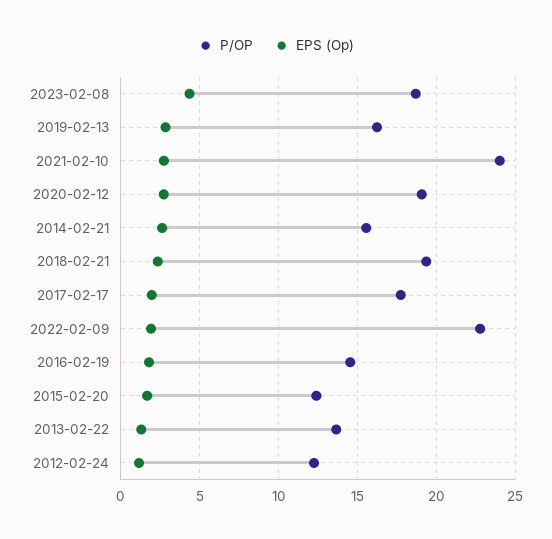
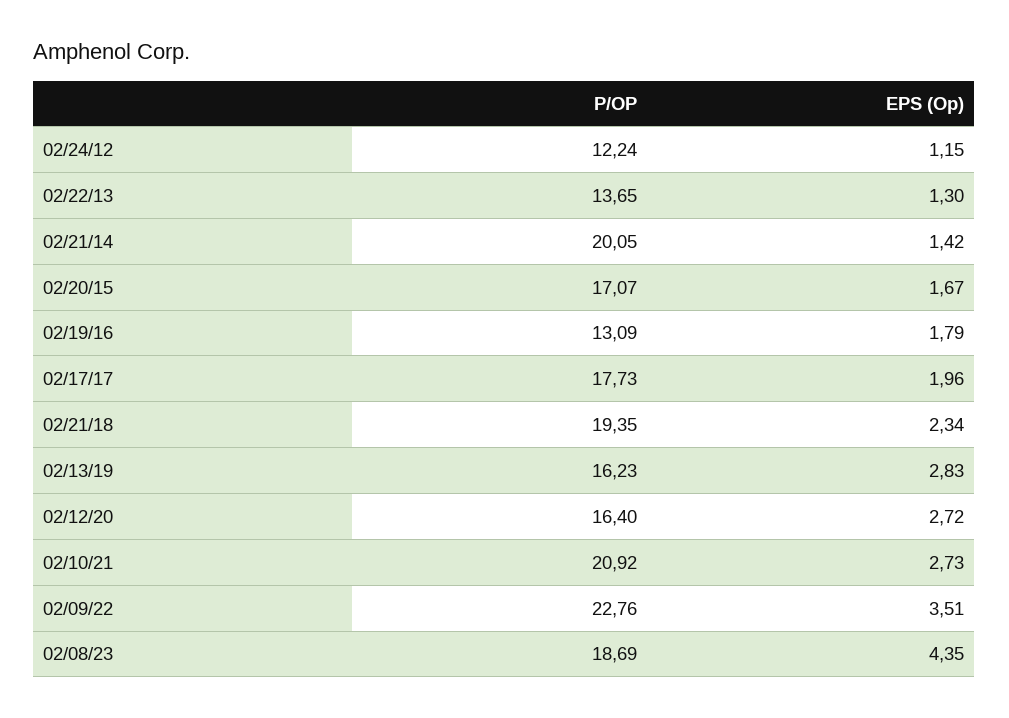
P/OP, 2021-02-10: 24 -> 20.92
P/OP, 2020-02-12: 19 -> 16.4
P/OP, 2014-02-21: 15.5 -> 20.05
EPS (Op), 2014-02-21: 2.5 -> 1.42
EPS (Op), 2022-02-09: 2 -> 3.51
P/OP, 2016-02-19: 14.5 -> 13.09
P/OP, 2015-02-20: 12.5 -> 17.07

